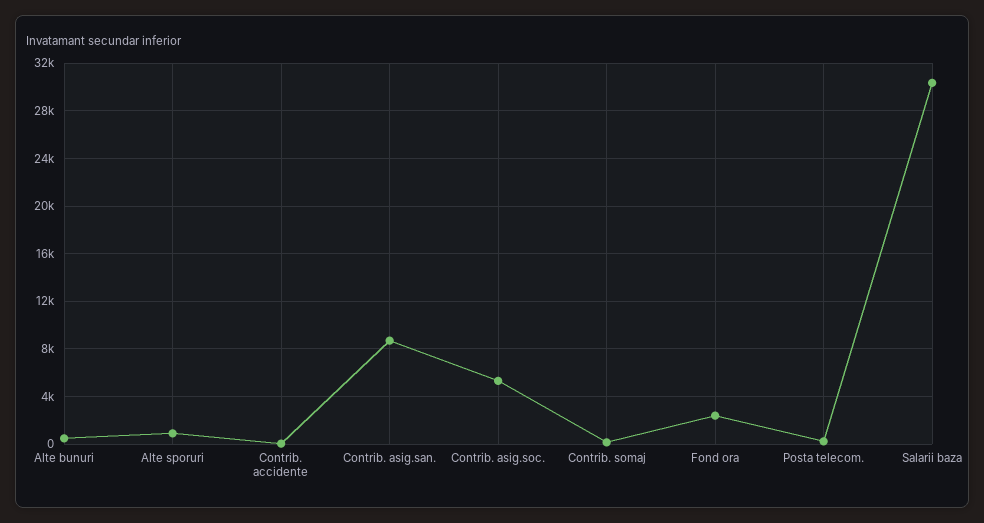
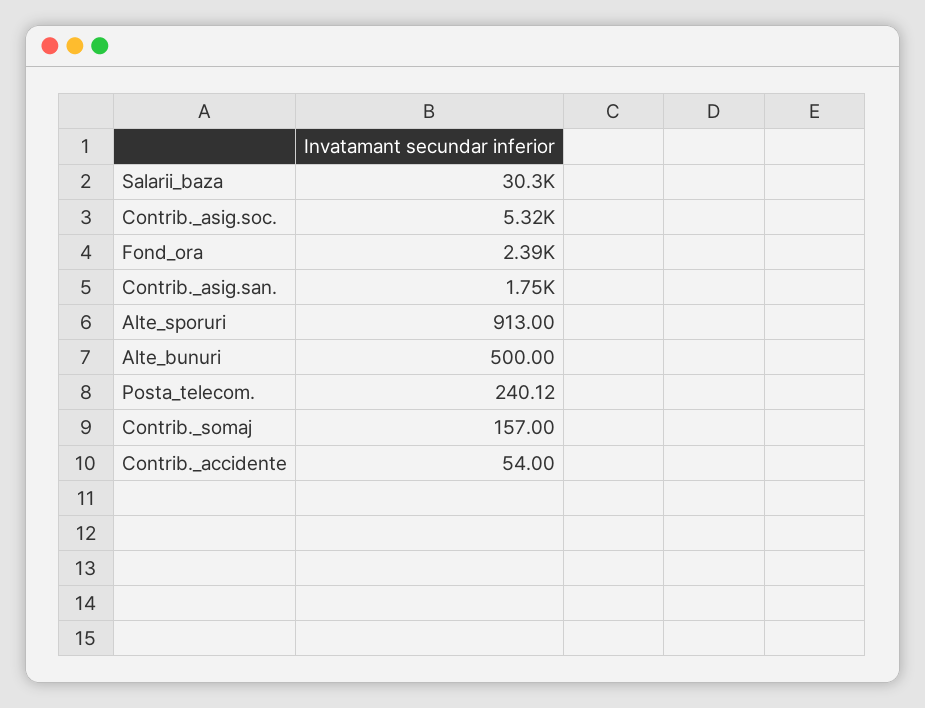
Contrib. asig.san.: 9000 -> 1750

